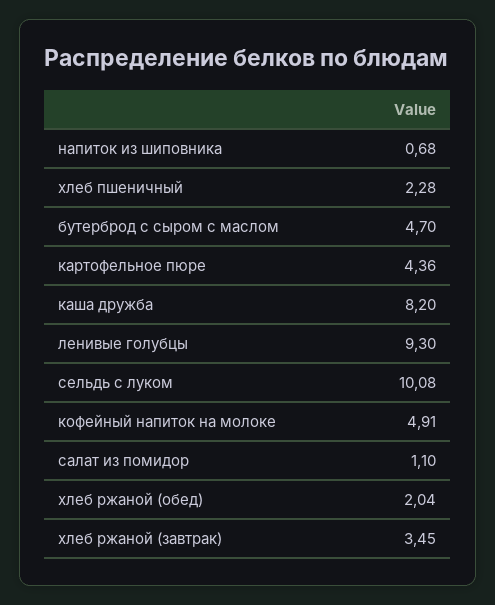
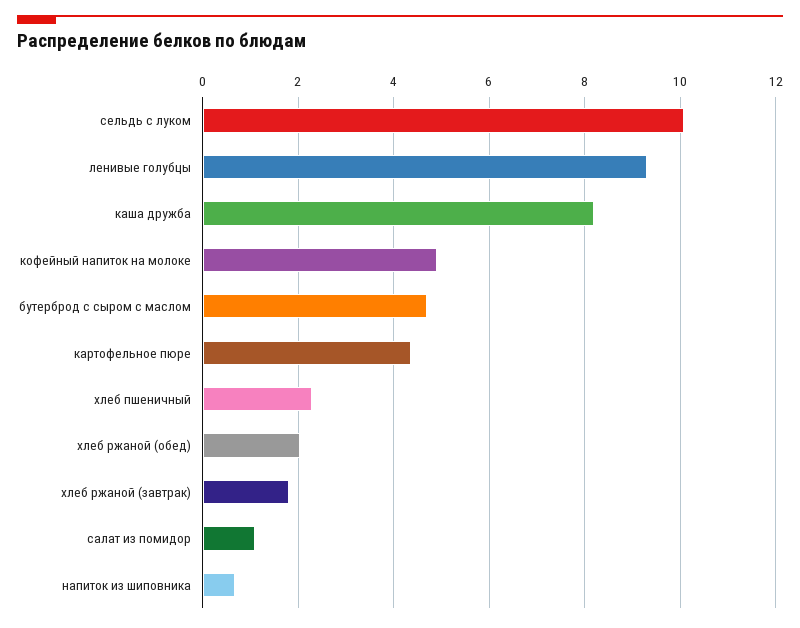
хлеб ржаной (завтрак): 3.45 -> 1.8

